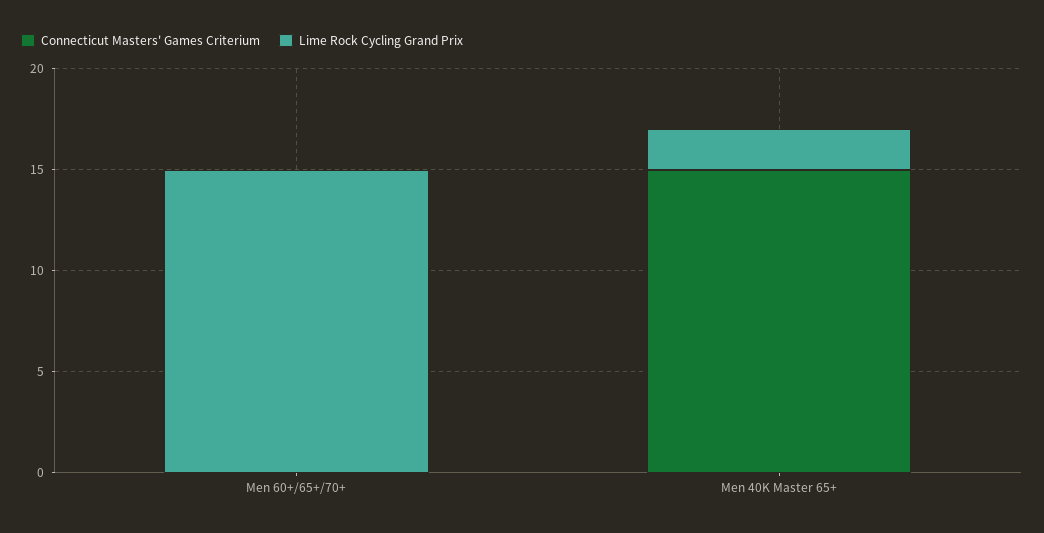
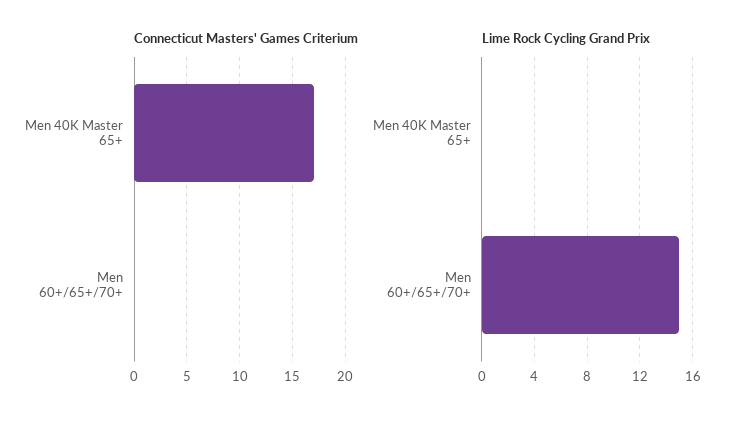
Connecticut Masters' Games Criterium, Men 40K Master 65+: 15 -> 17
Lime Rock Cycling Grand Prix, Men 40K Master 65+: 2 -> 0

